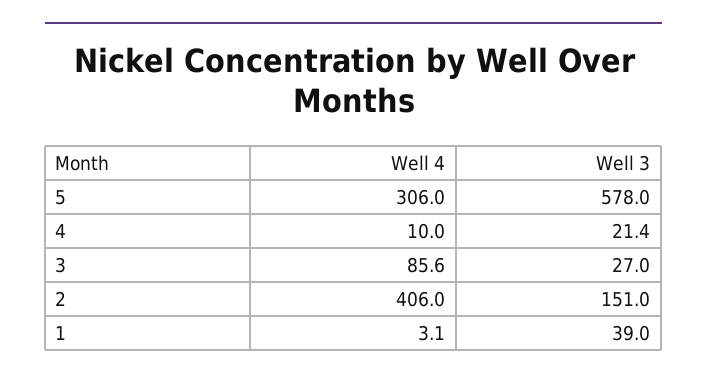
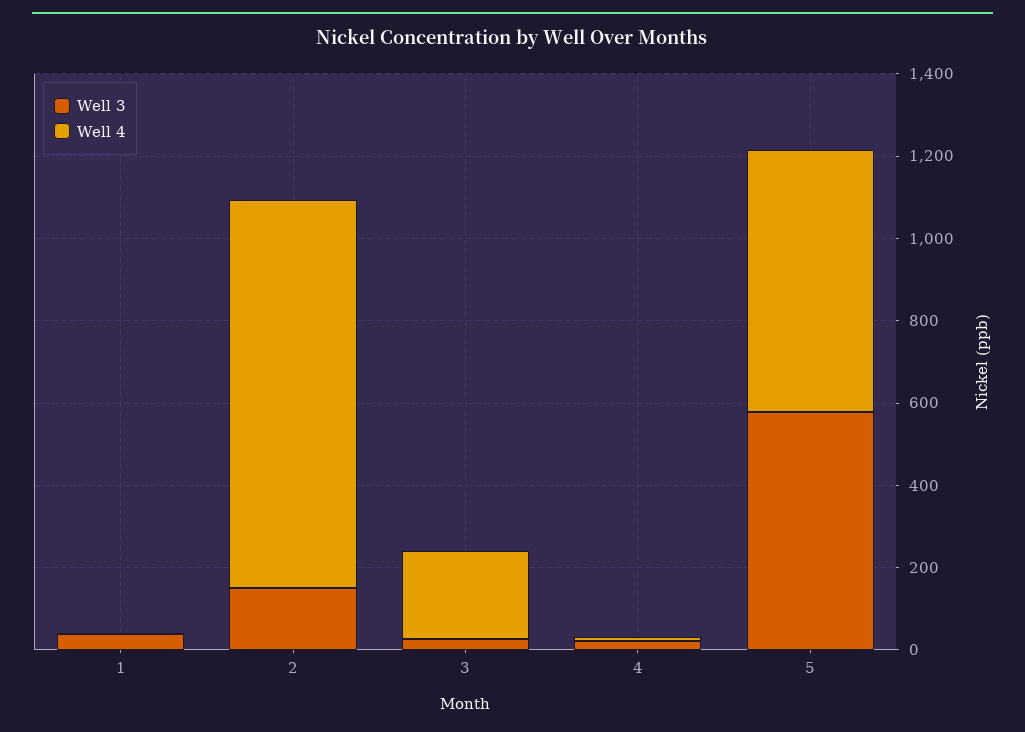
Well 4, 5: 306 -> 650
Well 4, 3: 85.6 -> 200
Well 4, 2: 406 -> 950

